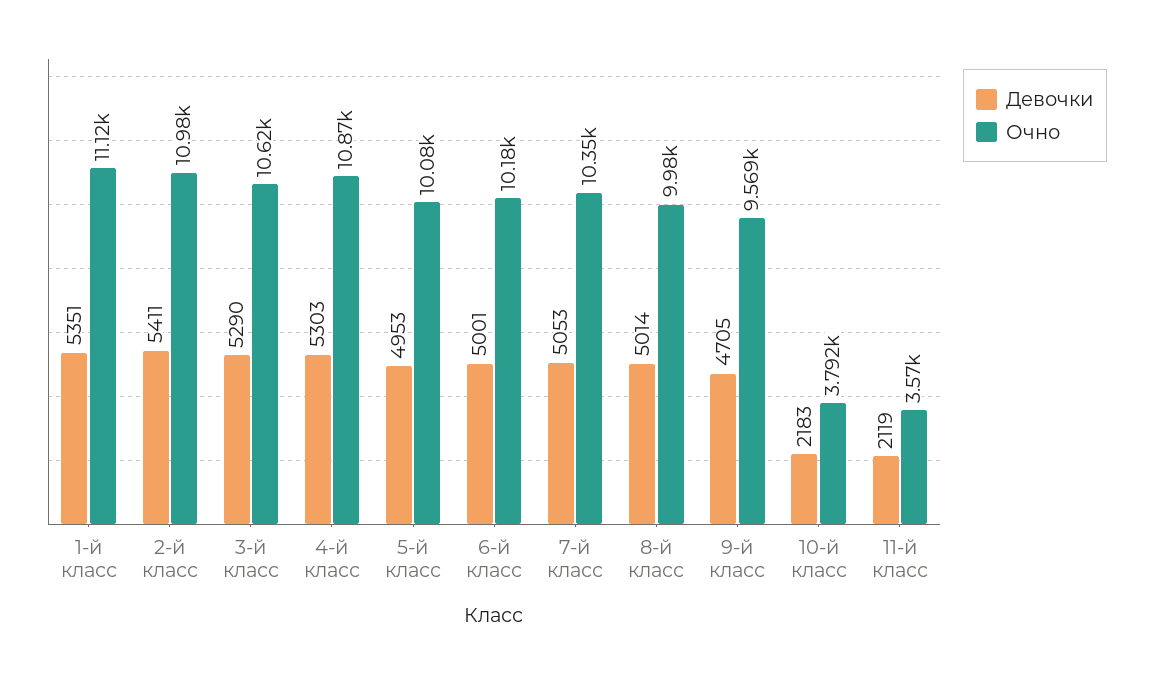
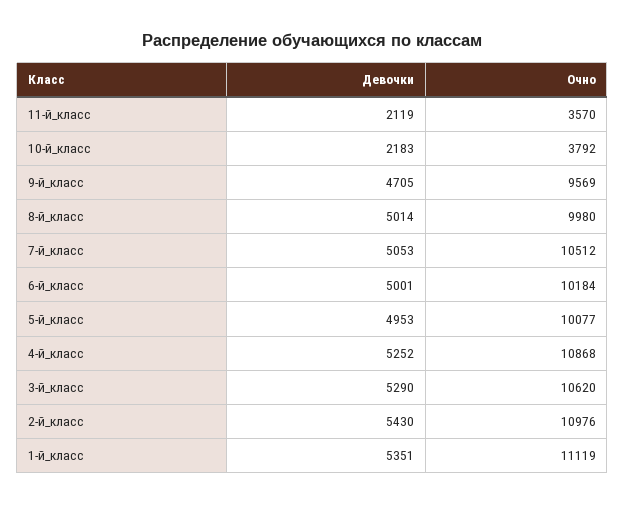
Девочки, 2-й класс: 5411 -> 5430
Девочки, 4-й класс: 5303 -> 5252
Очно, 7-й класс: 10350 -> 10512

